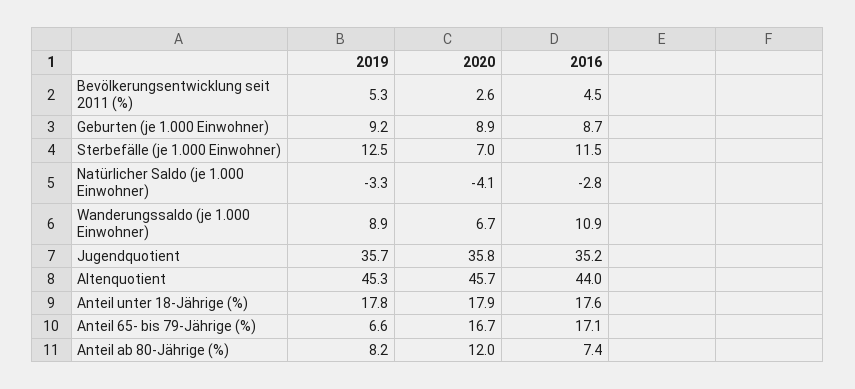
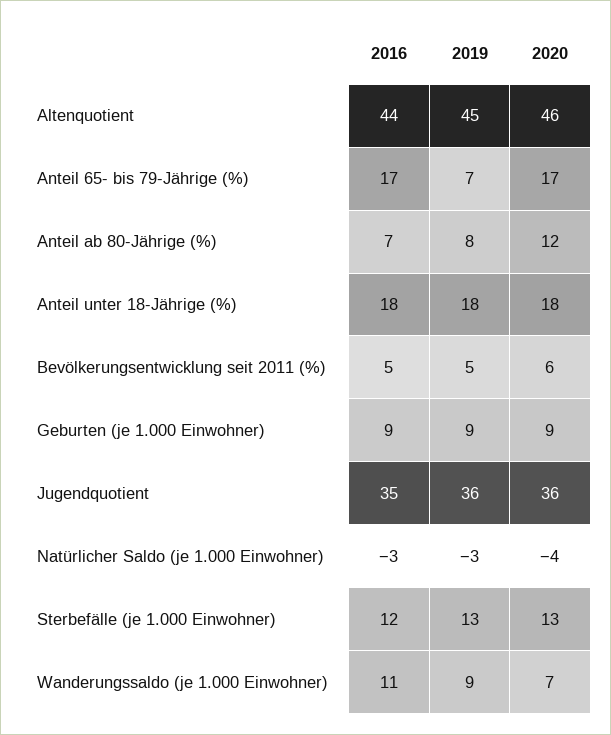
2020, Bevölkerungsentwicklung seit 2011 (%): 2.6 -> 6
2020, Sterbefälle (je 1.000 Einwohner): 7 -> 13

